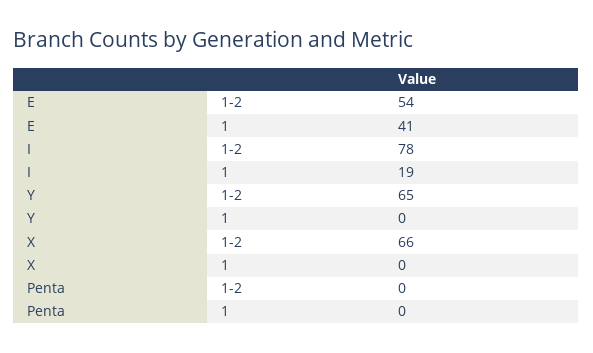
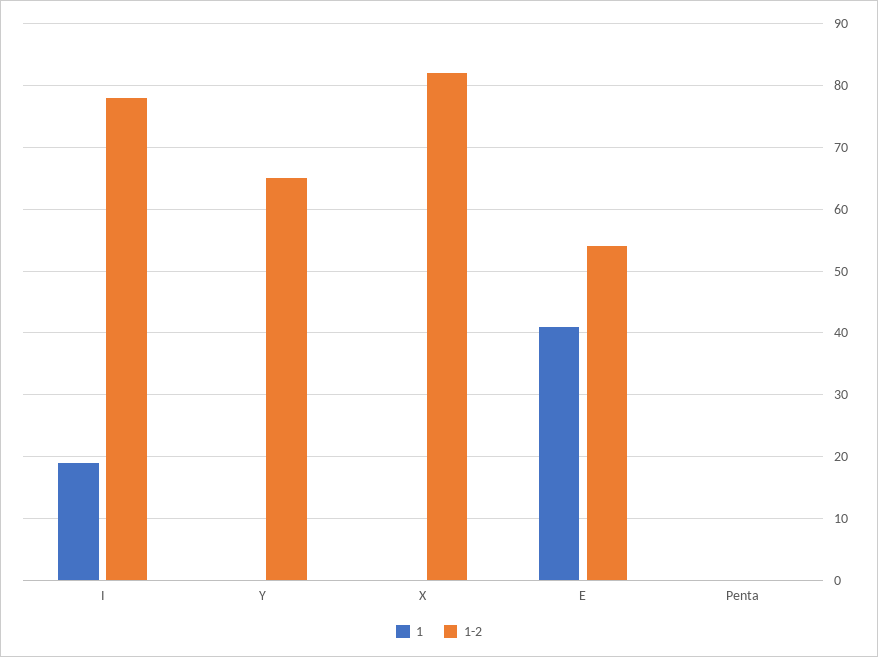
1-2, X: 66 -> 82

